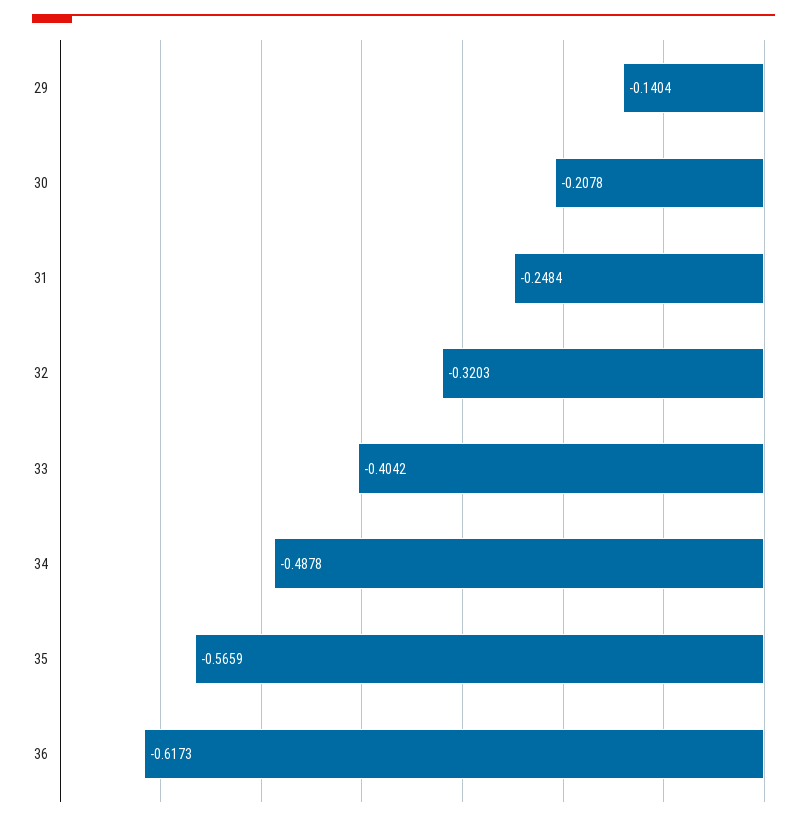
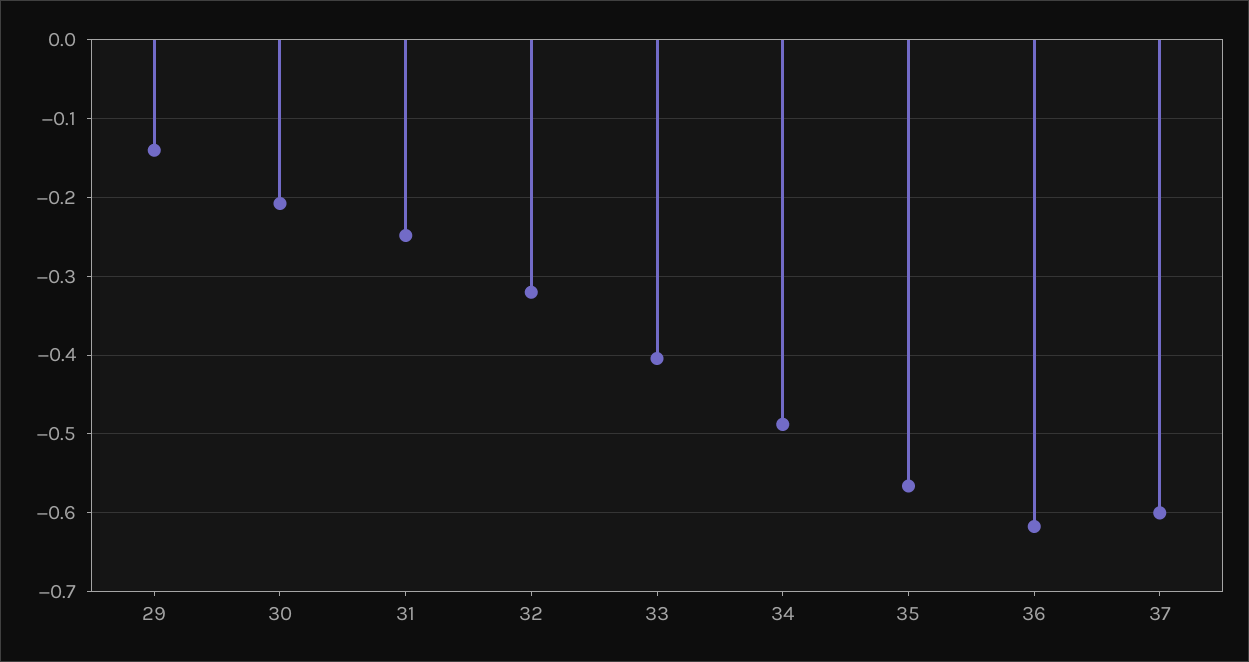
37: none -> -0.6

